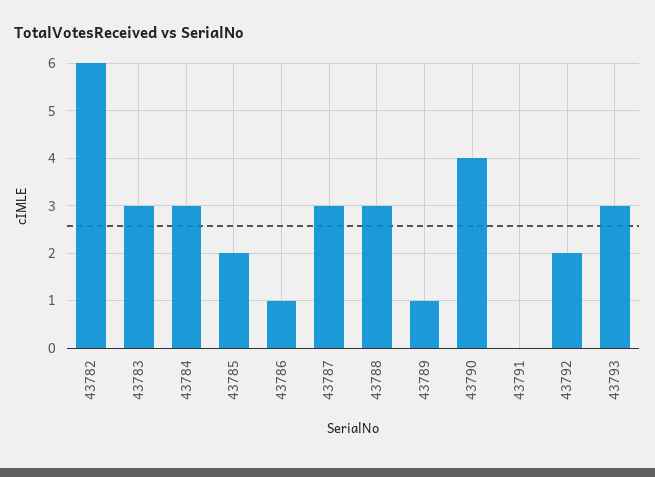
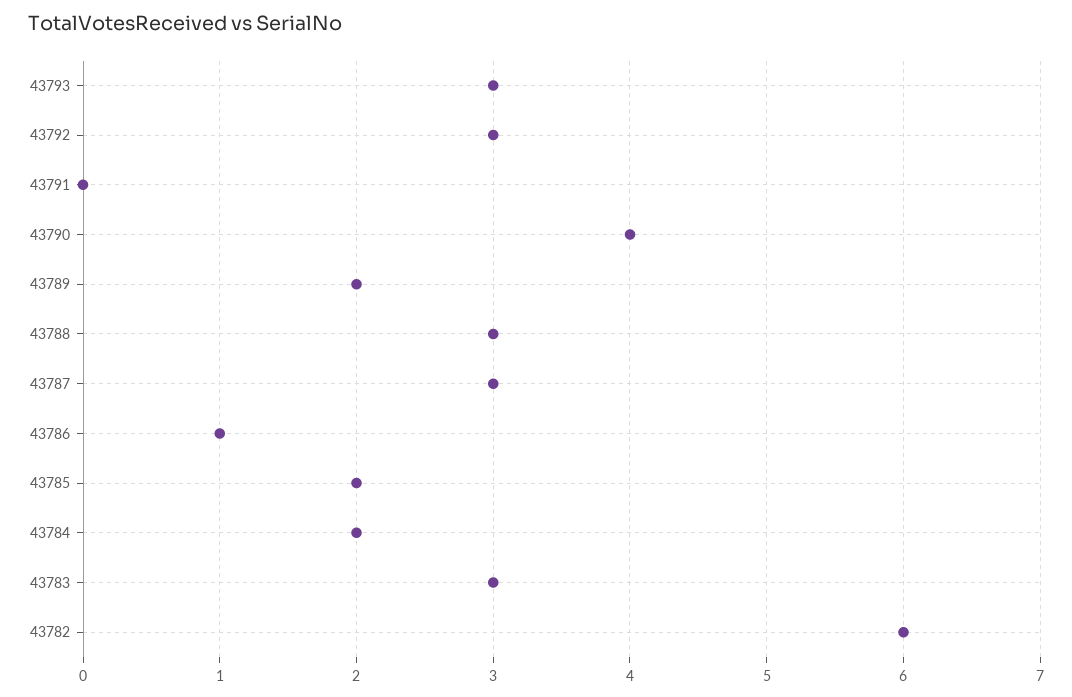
43784: 3 -> 2
43789: 1 -> 2
43792: 2 -> 3

